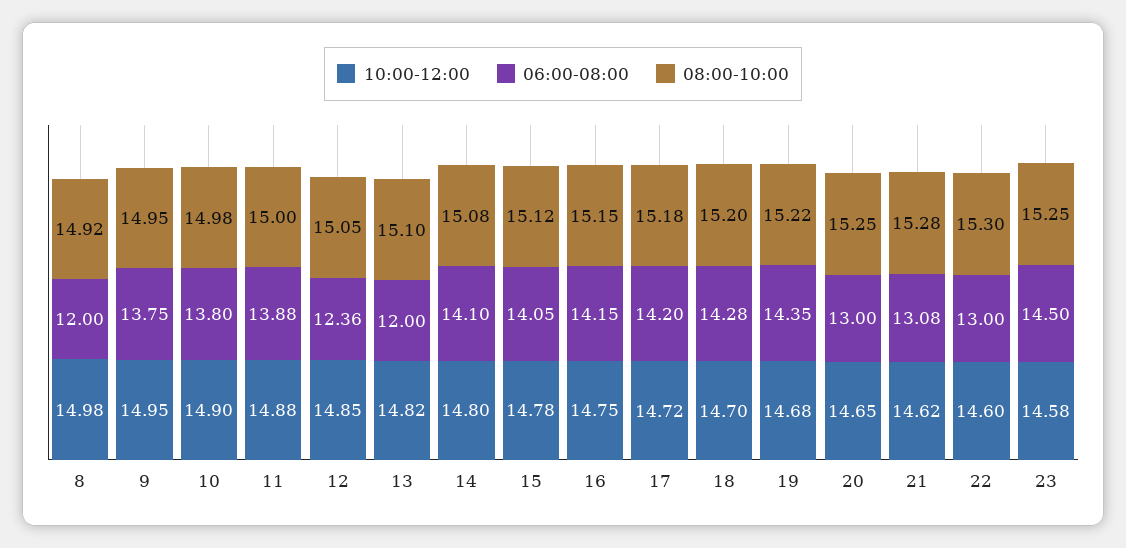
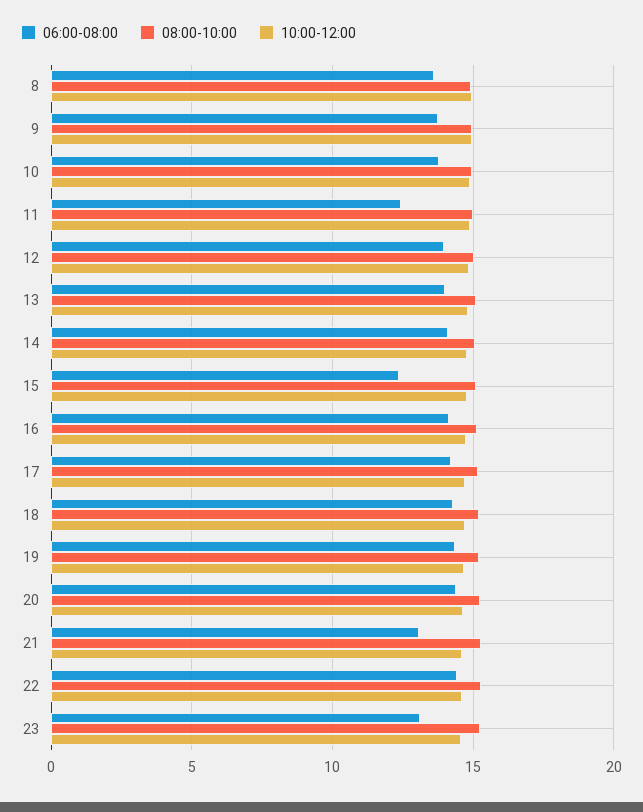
06:00-08:00, 8: 12 -> 13.5
06:00-08:00, 11: 13.88 -> 12.5
06:00-08:00, 12: 12.36 -> 14
06:00-08:00, 13: 12 -> 14
06:00-08:00, 15: 14.05 -> 12.5
06:00-08:00, 20: 13 -> 14.5
06:00-08:00, 22: 13 -> 14.5
06:00-08:00, 23: 14.5 -> 13

